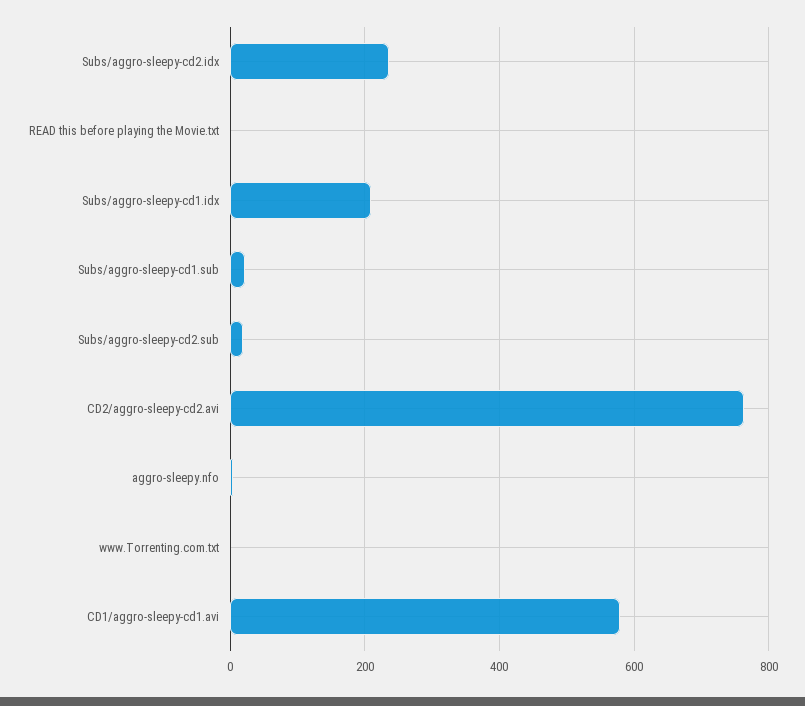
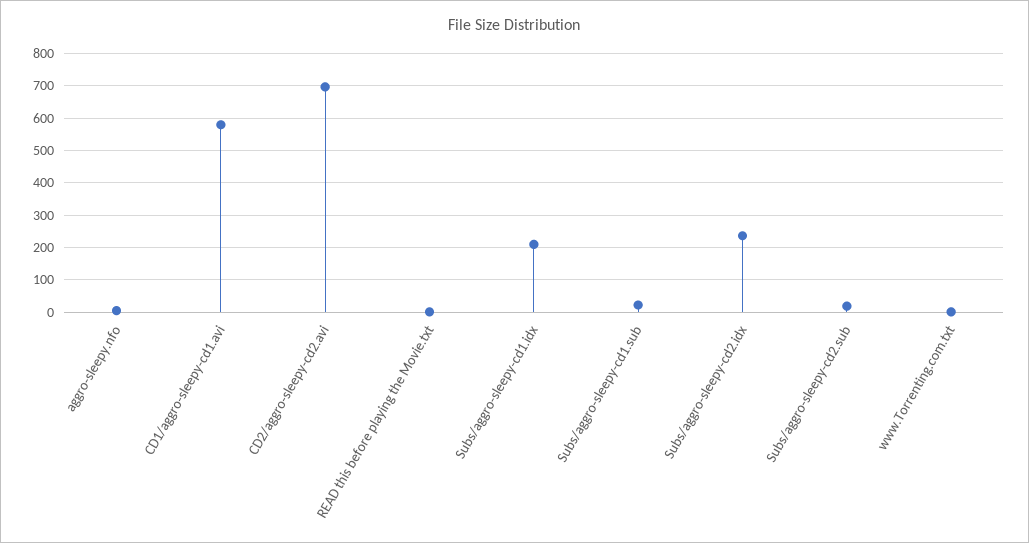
CD2/aggro-sleepy-cd2.avi: 760 -> 700

